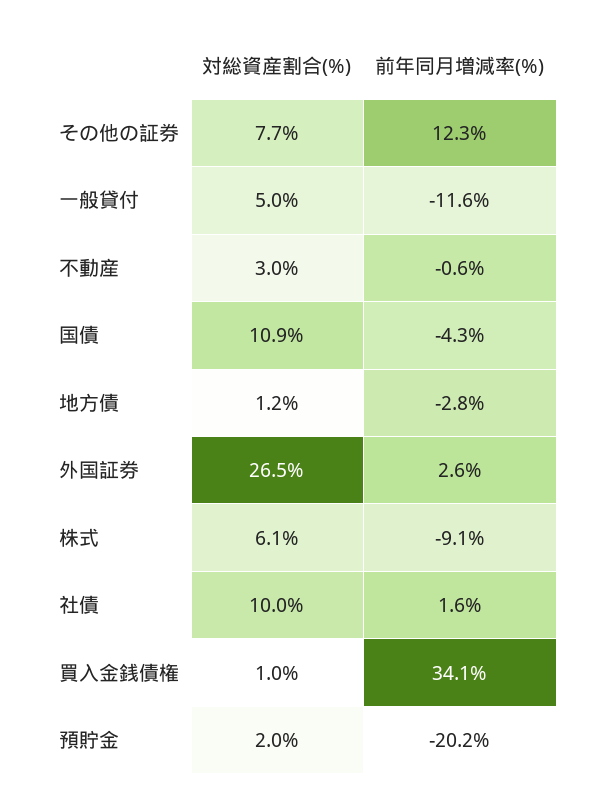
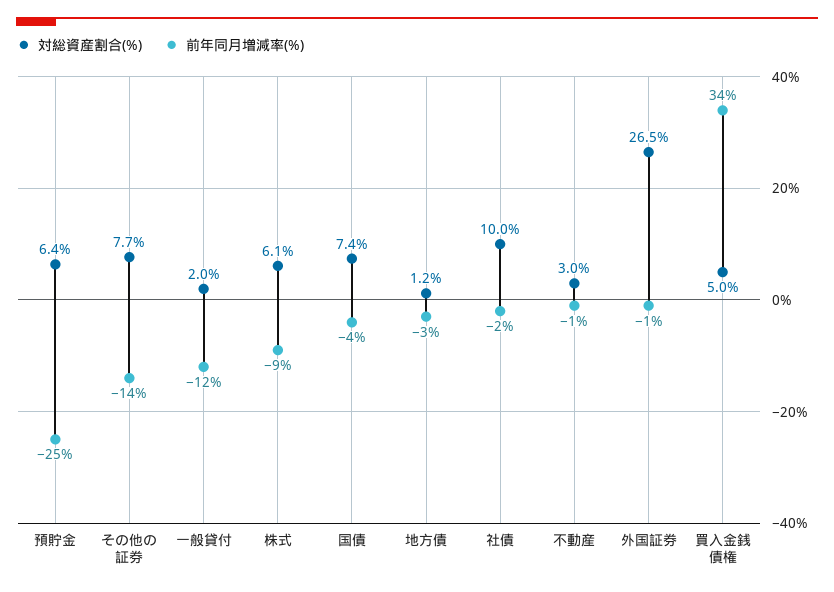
前年同月増減率(%), その他の証券: 12.3 -> -14
対総資産割合(%), 一般貸付: 5 -> 2
対総資産割合(%), 国債: 10.9 -> 7.4
前年同月増減率(%), 外国証券: 2.6 -> -1
前年同月増減率(%), 社債: 1.6 -> -2
対総資産割合(%), 買入金銭債権: 1 -> 5
対総資産割合(%), 預貯金: 2 -> 6.4
前年同月増減率(%), 預貯金: -20.2 -> -25

